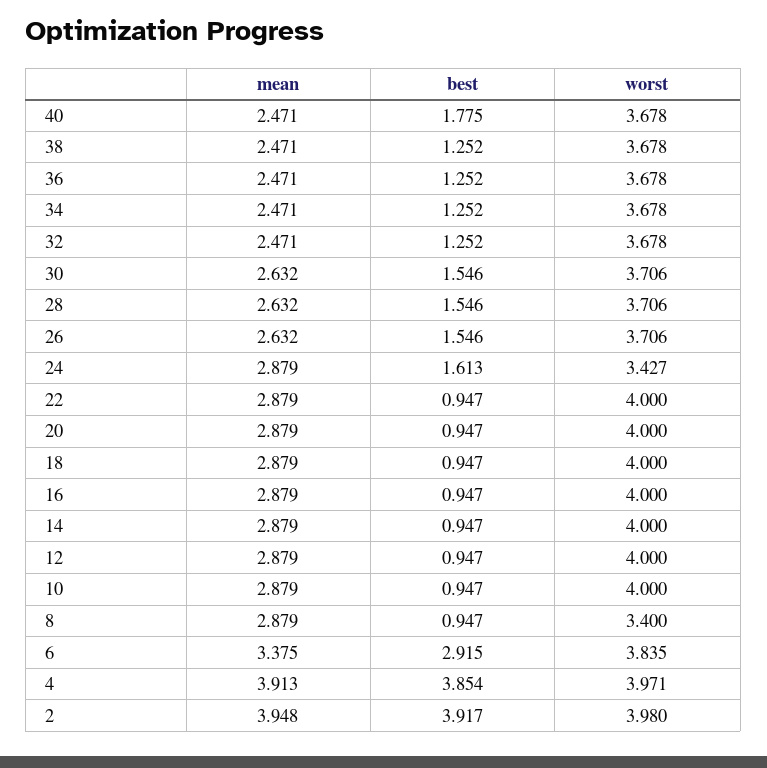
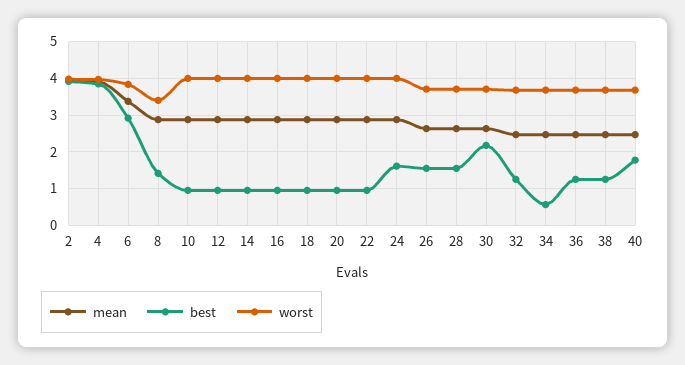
best, 34: 1.252 -> 0.6
best, 30: 1.546 -> 2.2
worst, 24: 3.427 -> 4
best, 8: 0.947 -> 1.4

